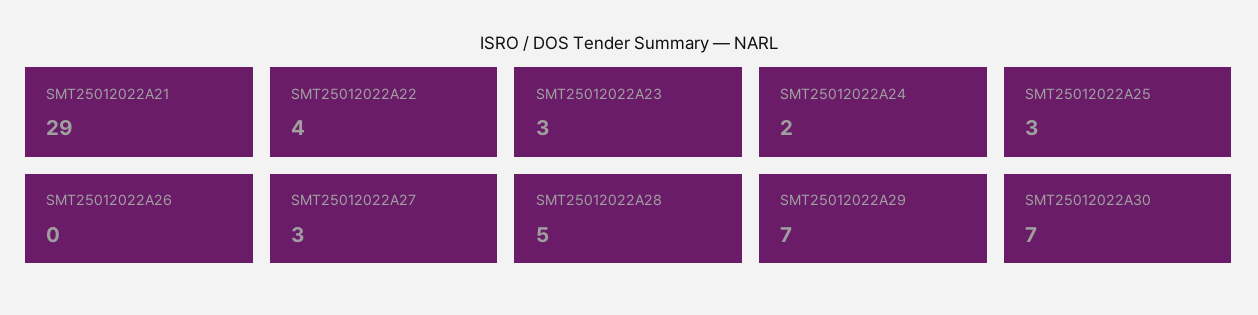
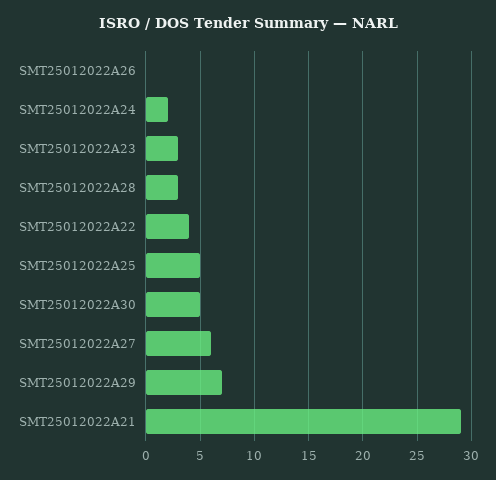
SMT25012022A25: 3 -> 5
SMT25012022A27: 3 -> 6
SMT25012022A28: 5 -> 3
SMT25012022A30: 7 -> 5

